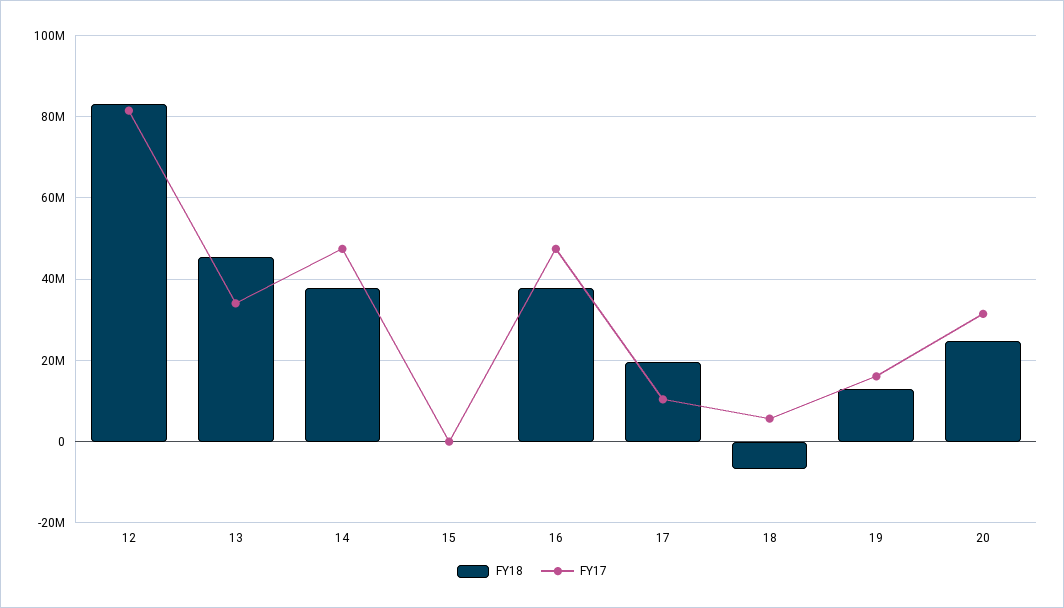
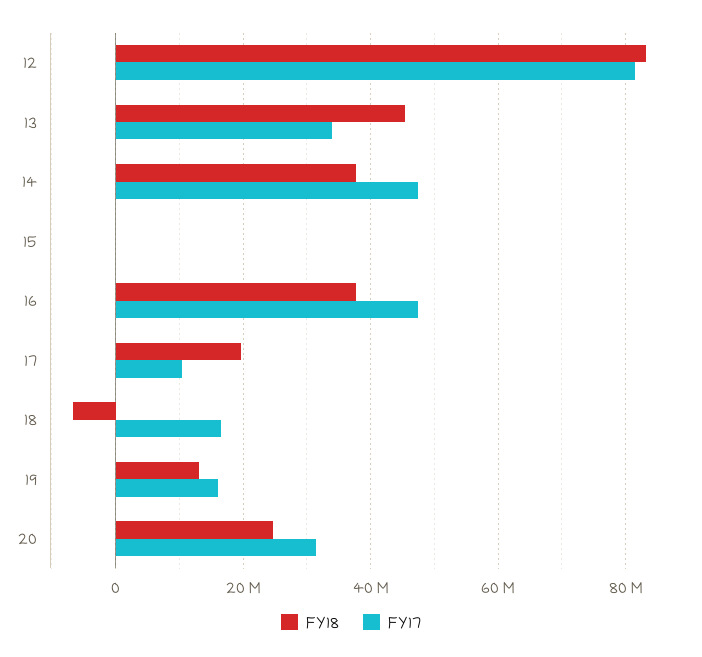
FY17, 18: 6000000 -> 16000000

